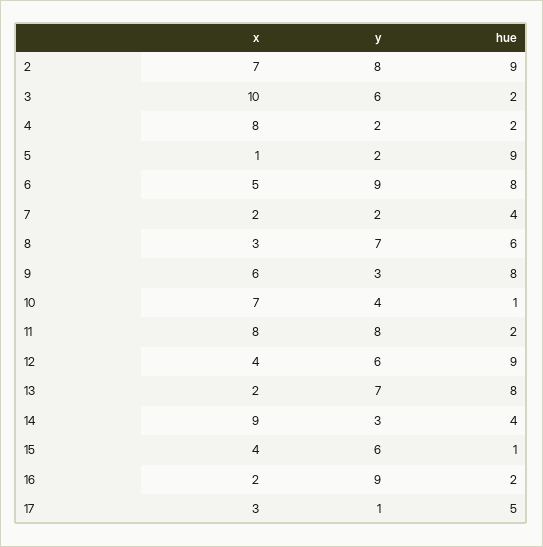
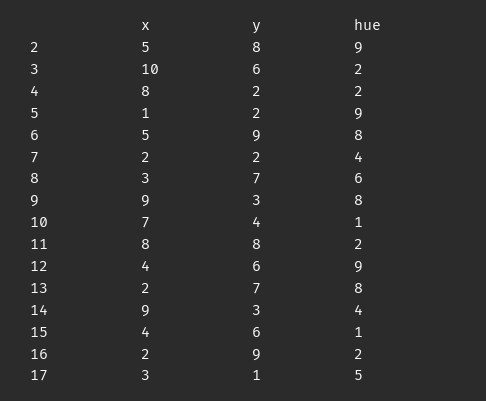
x, 2: 7 -> 5
x, 9: 6 -> 9

